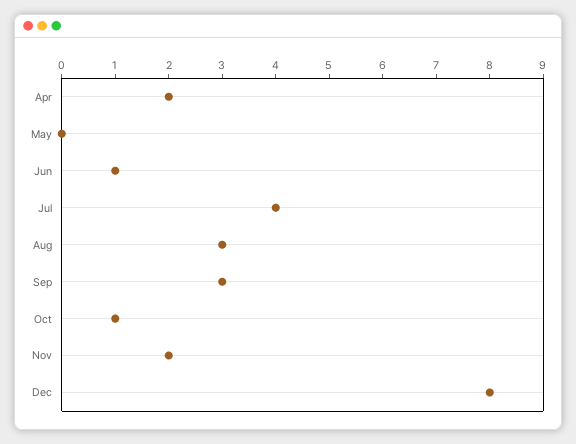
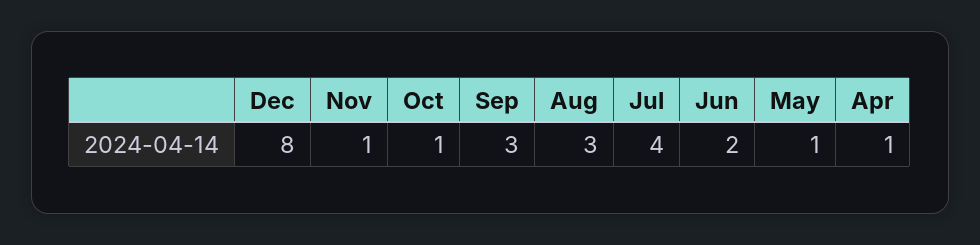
Apr: 2 -> 1
May: 0 -> 1
Jun: 1 -> 2
Nov: 2 -> 1

